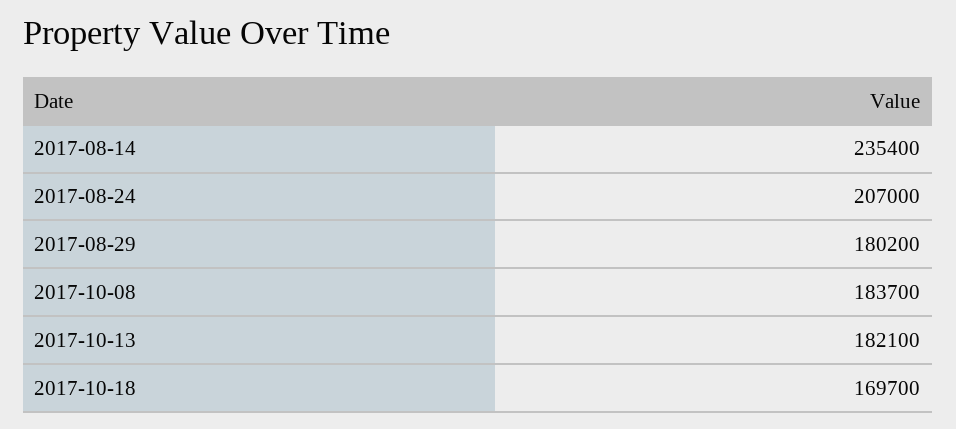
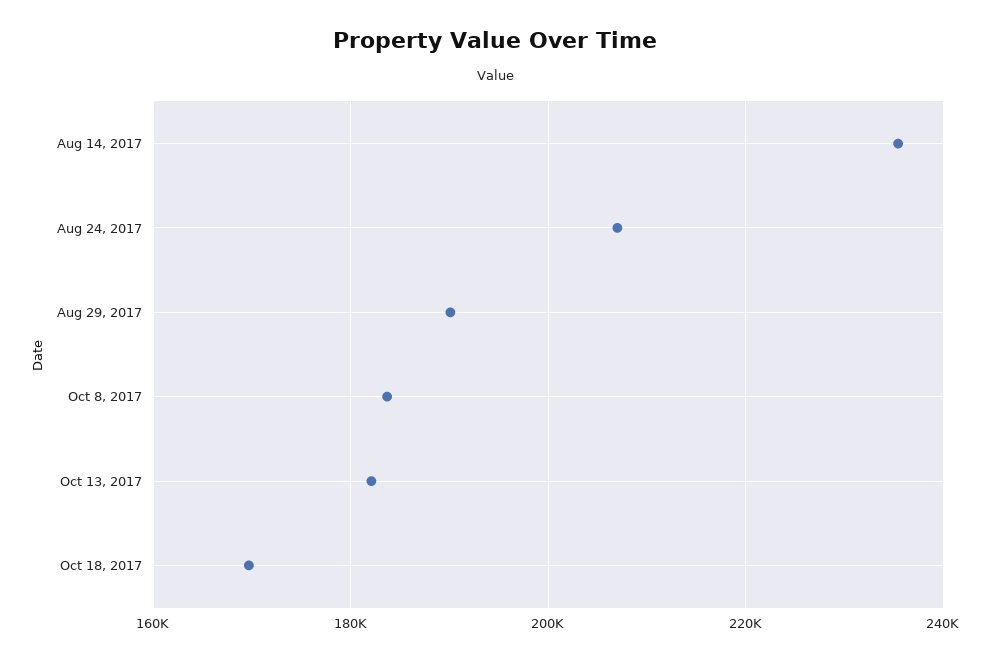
2017-08-29: 180200 -> 190000

